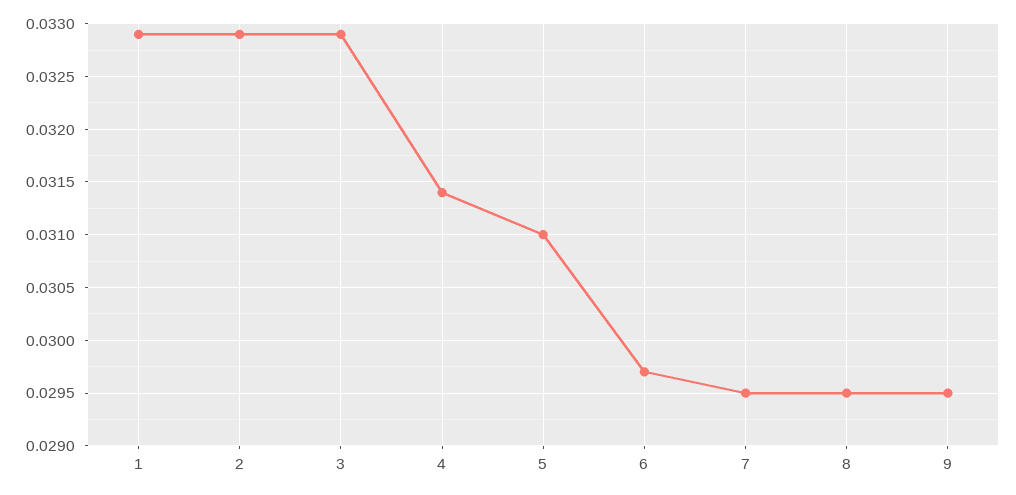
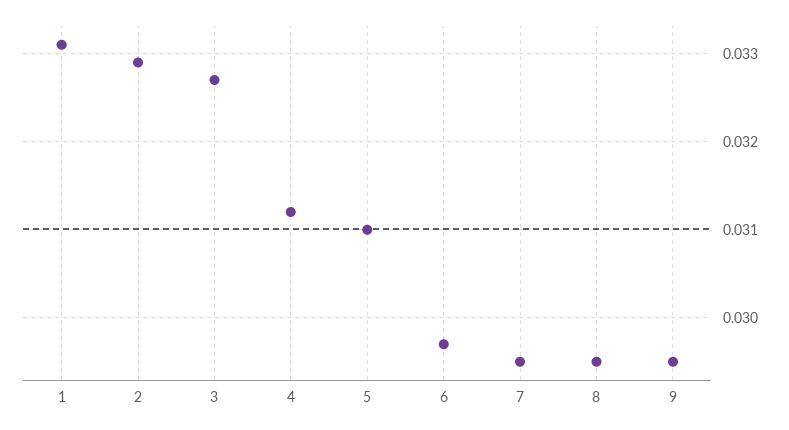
1: 0.0329 -> 0.0331
3: 0.0329 -> 0.0327
4: 0.0314 -> 0.0312

